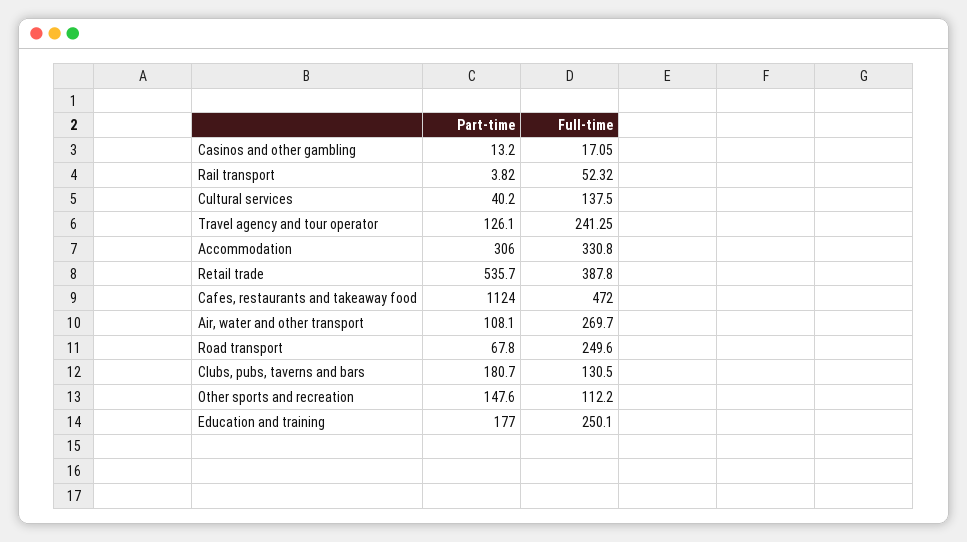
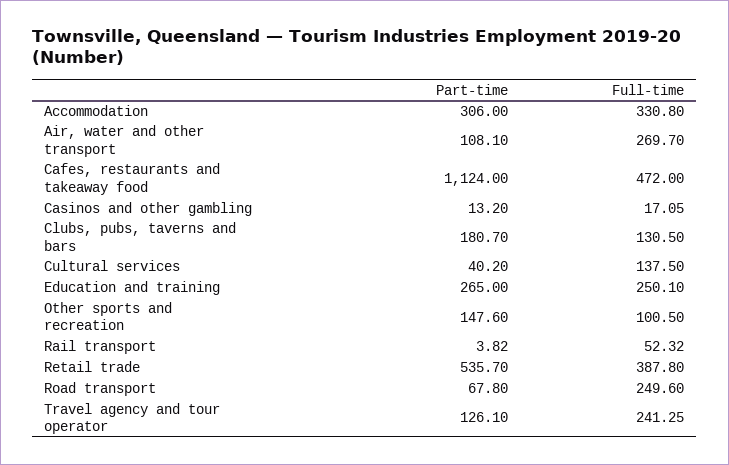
Full-time, Other sports and recreation: 112.2 -> 100.5
Part-time, Education and training: 177 -> 265

